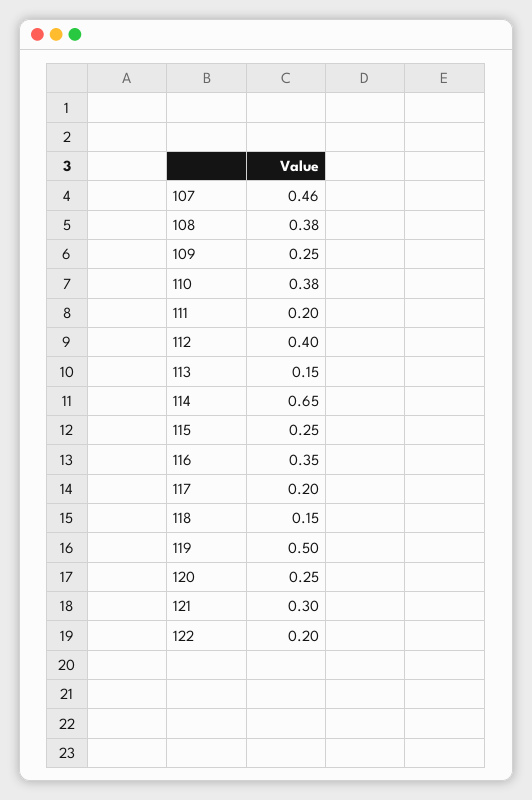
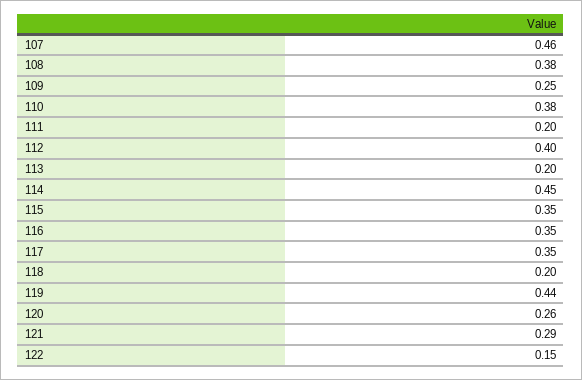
113: 0.15 -> 0.2
114: 0.65 -> 0.45
115: 0.25 -> 0.35
117: 0.2 -> 0.35
118: 0.15 -> 0.2
119: 0.5 -> 0.44
120: 0.25 -> 0.26
121: 0.3 -> 0.29
122: 0.2 -> 0.15

